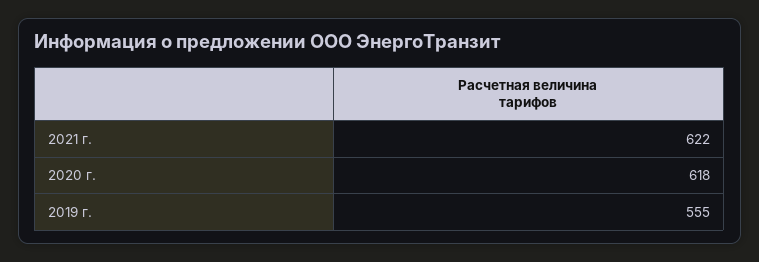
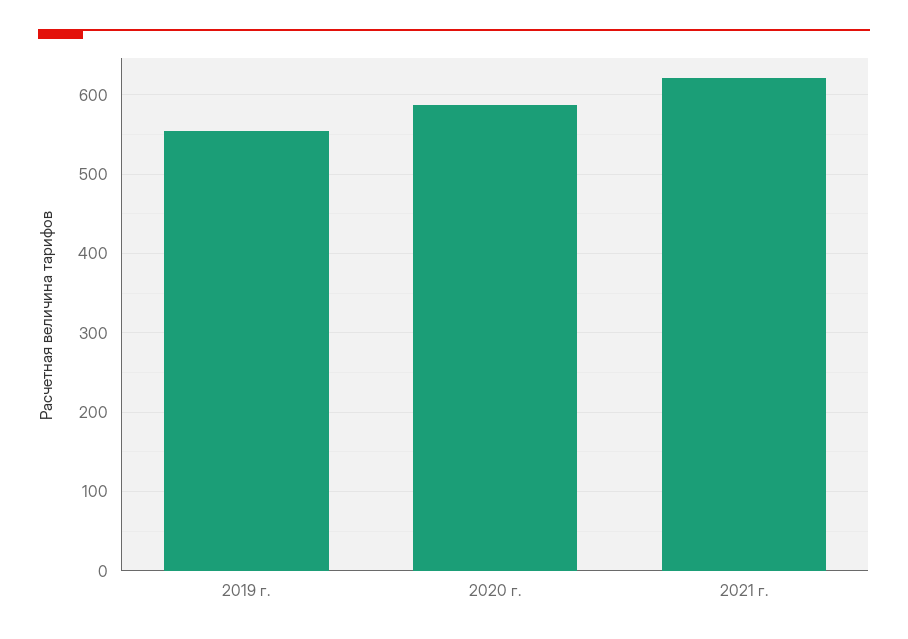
2020 г.: 618 -> 590

